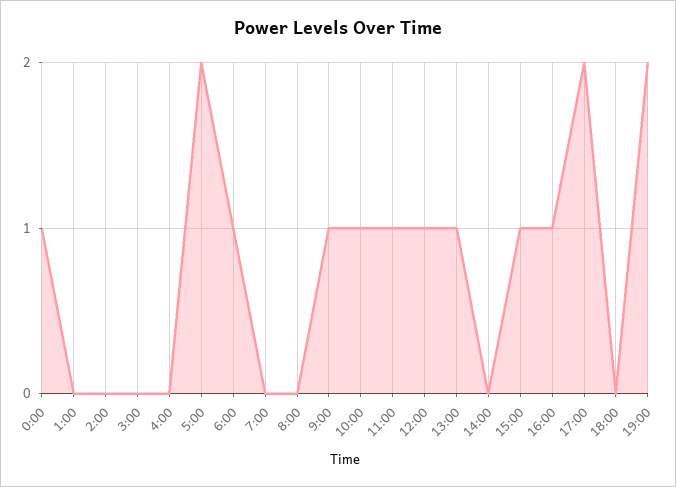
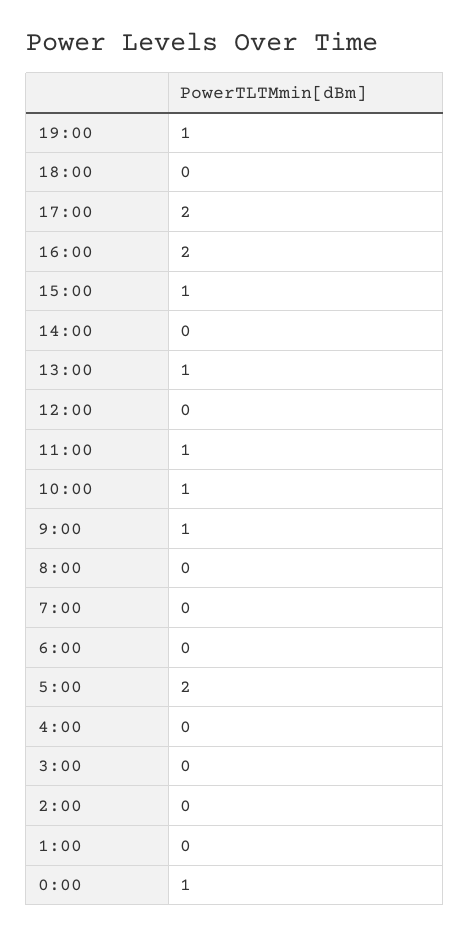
6:00: 1 -> 0
12:00: 1 -> 0
16:00: 1 -> 2
19:00: 2 -> 1

